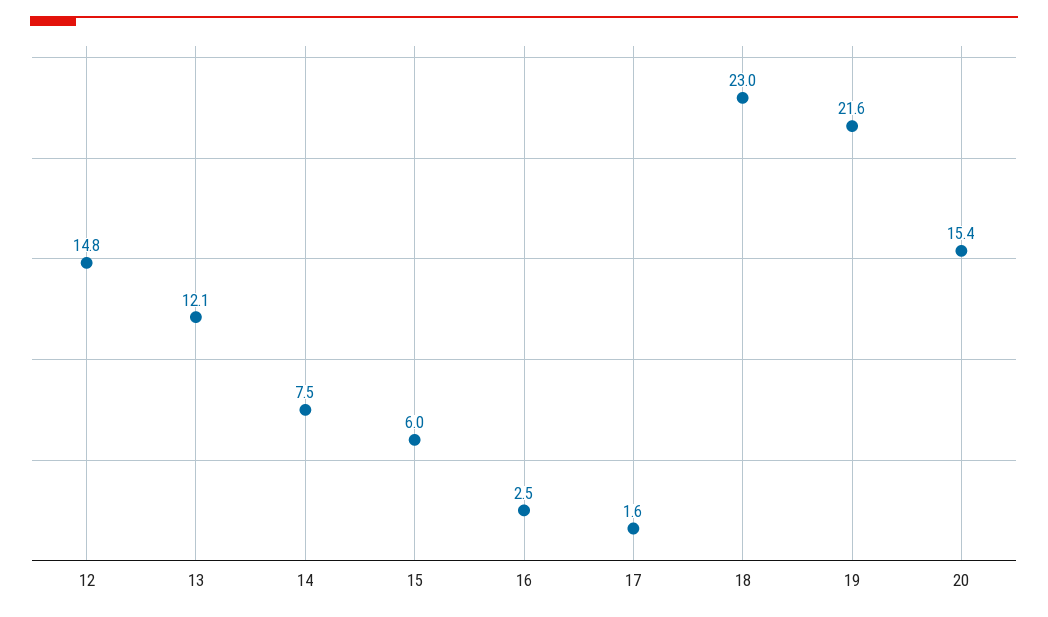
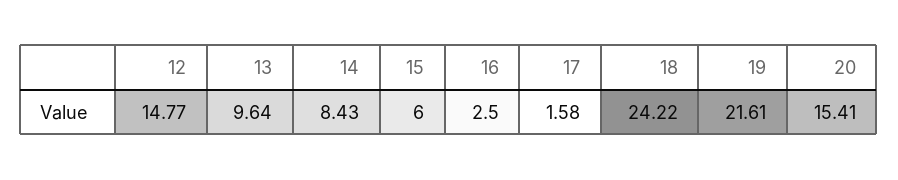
13: 12.1 -> 9.64
14: 7.5 -> 8.43
18: 23 -> 24.22

